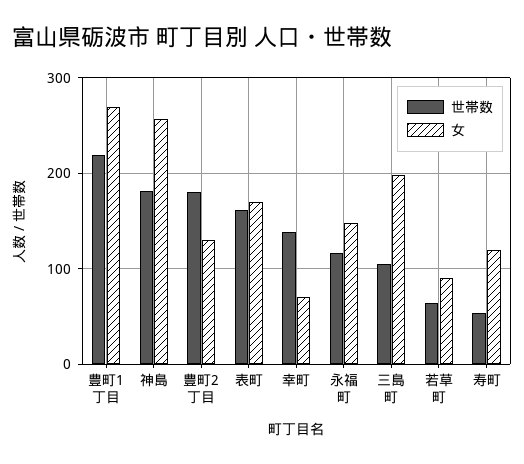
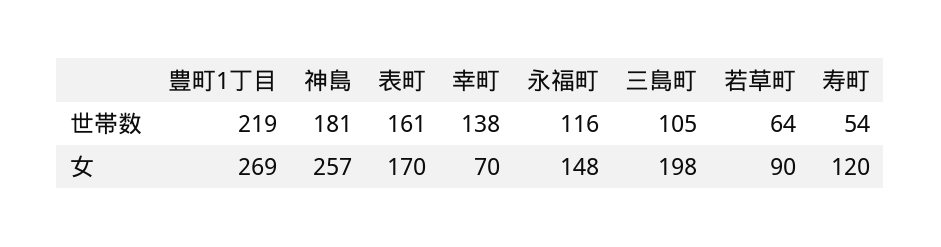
世帯数, 豊町2丁目: 180 -> none
女, 豊町2丁目: 130 -> none

